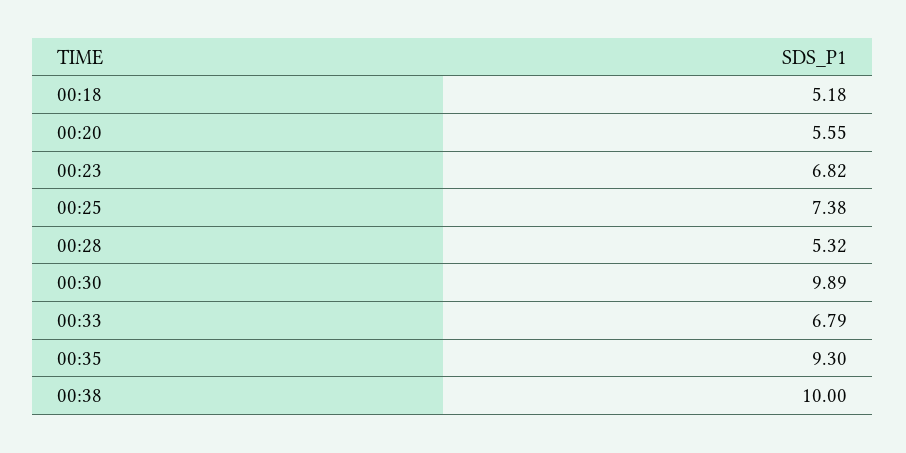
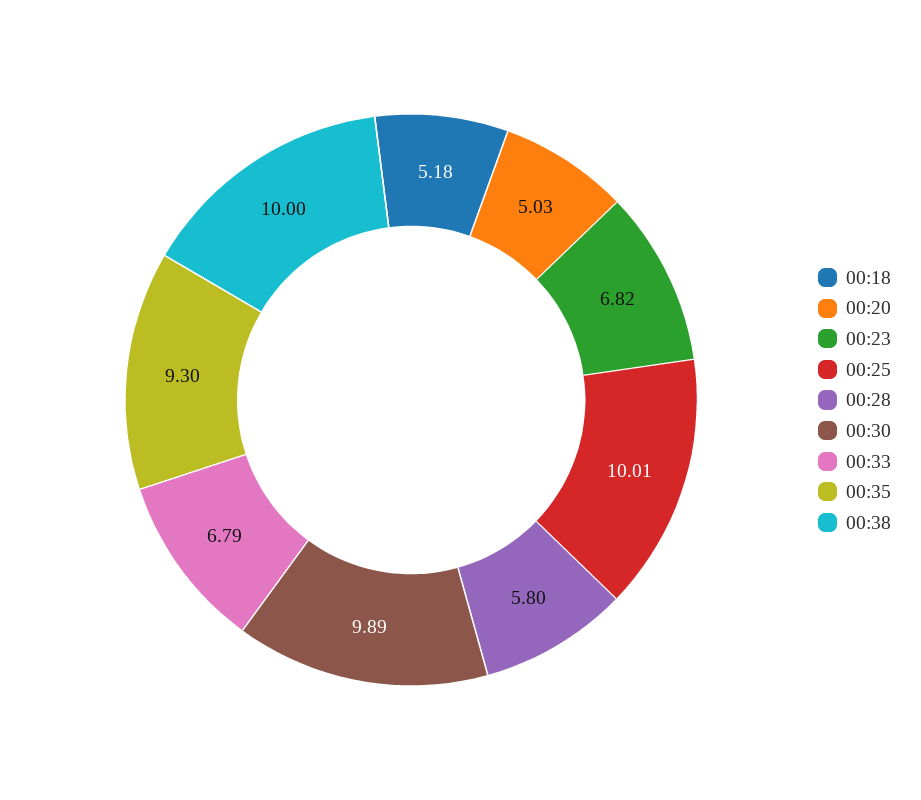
00:20: 5.55 -> 5.03
00:25: 7.38 -> 10.01
00:28: 5.32 -> 5.8

